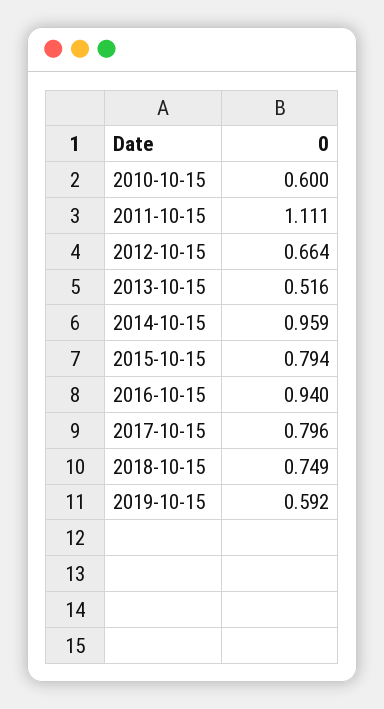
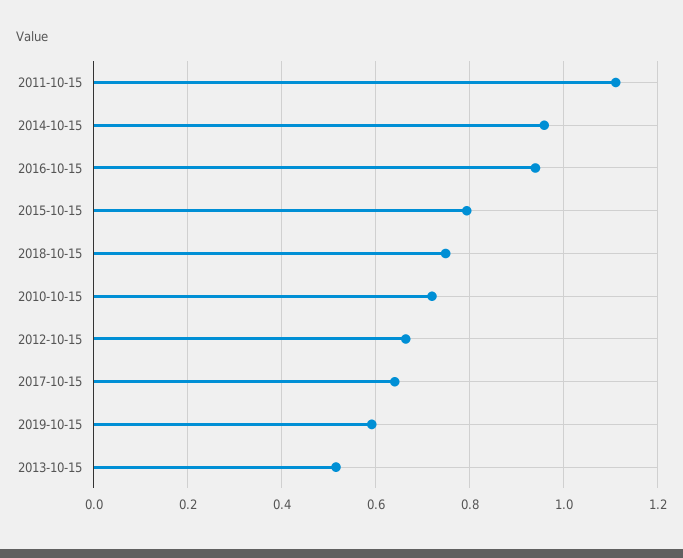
2010-10-15: 0.6 -> 0.72
2017-10-15: 0.796 -> 0.64

